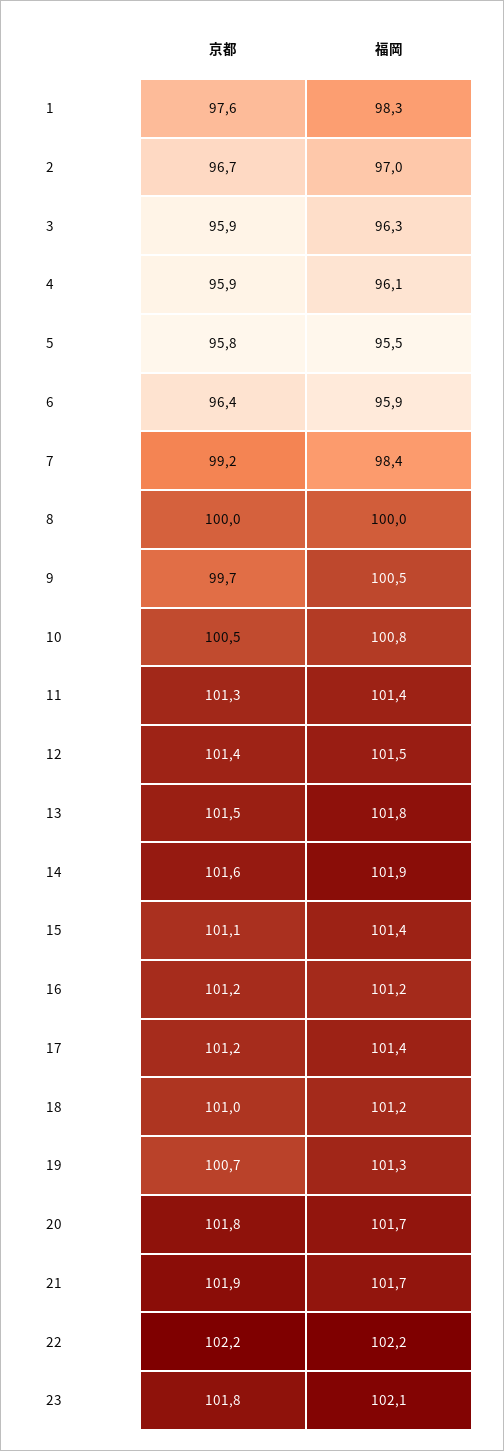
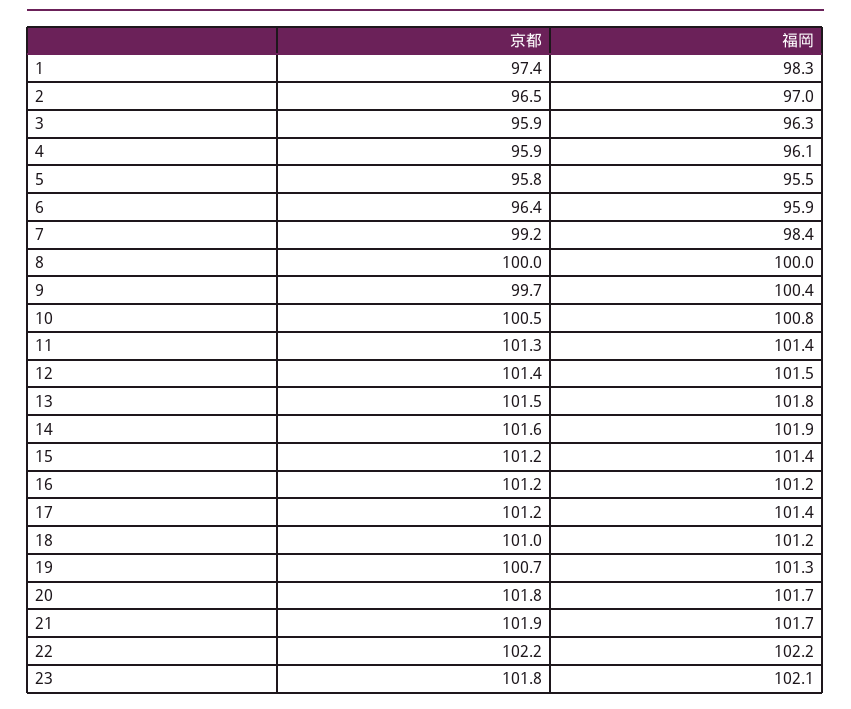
京都, 1: 97.6 -> 97.4
京都, 2: 96.7 -> 96.5
福岡, 9: 100.5 -> 100.4
京都, 15: 101.1 -> 101.2

